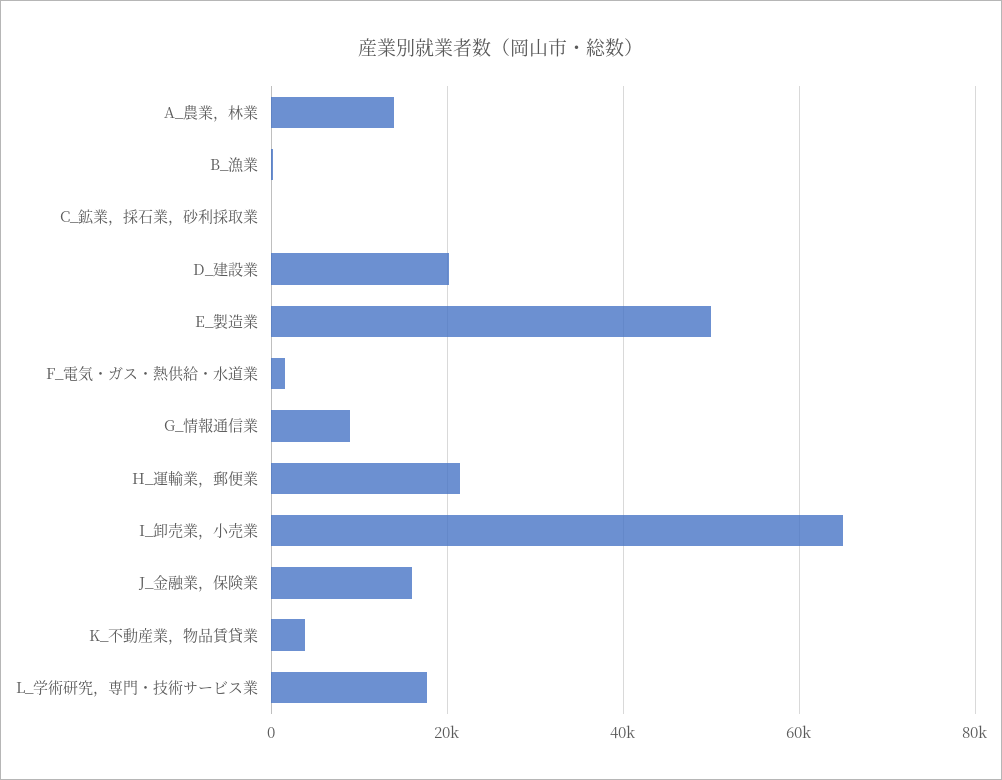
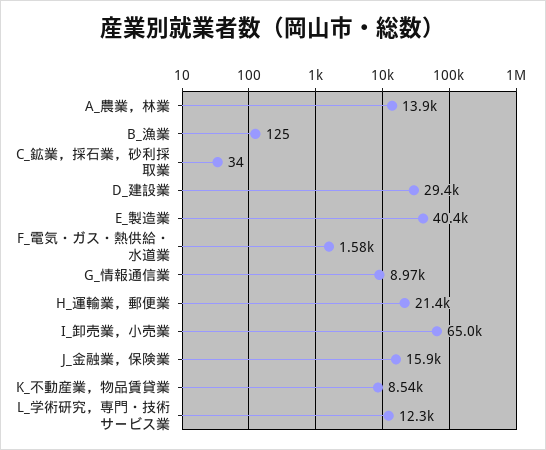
D_建設業: 20000 -> 29400
E_製造業: 50000 -> 40400
K_不動産業，物品賃貸業: 4000 -> 8540
L_学術研究，専門・技術サービス業: 18000 -> 12300

